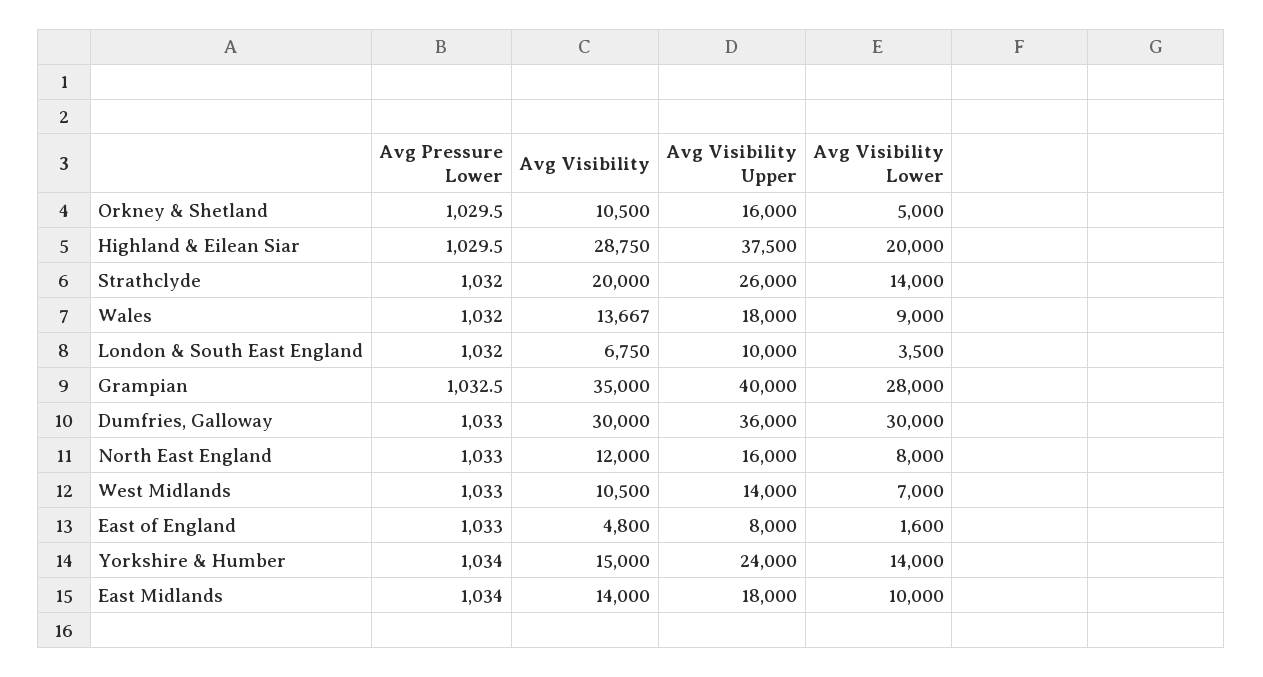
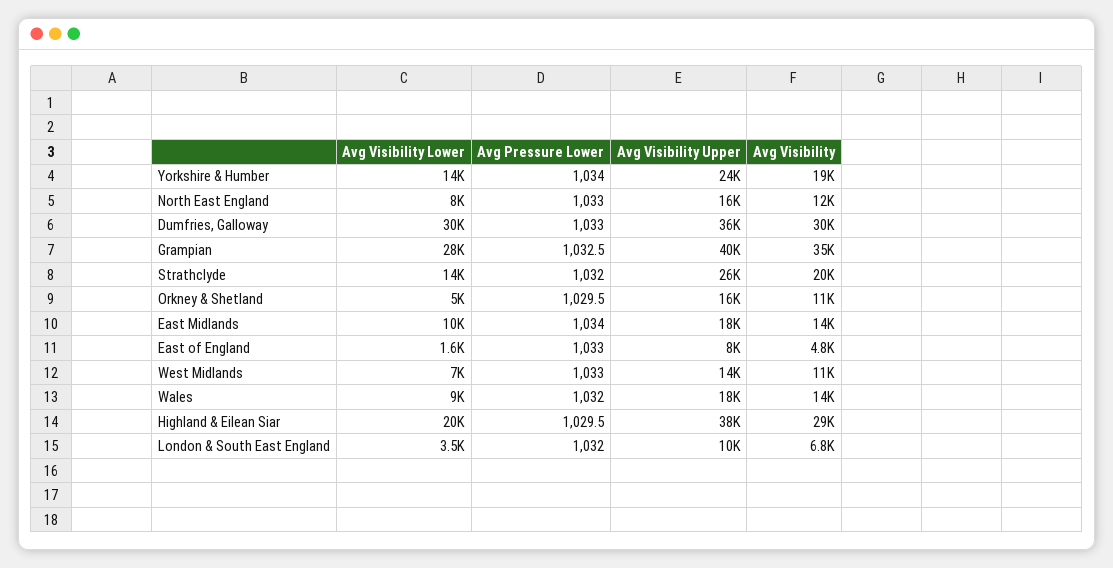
Avg Visibility, Yorkshire & Humber: 15000 -> 19000

